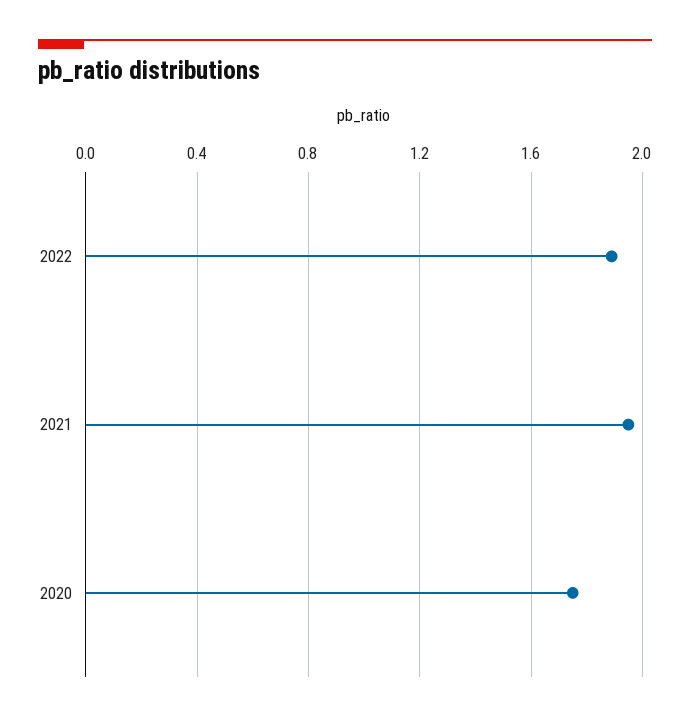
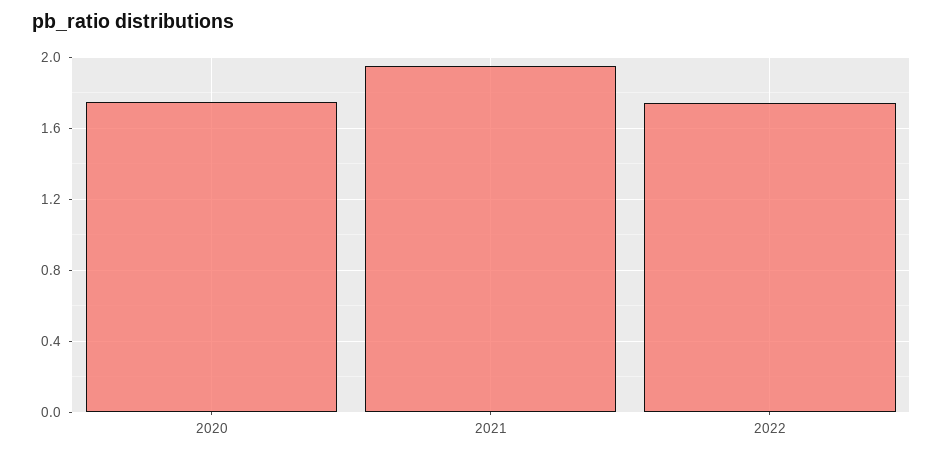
2022: 1.9 -> 1.75

